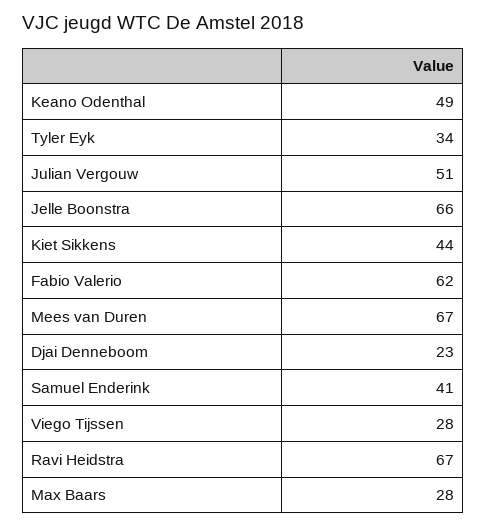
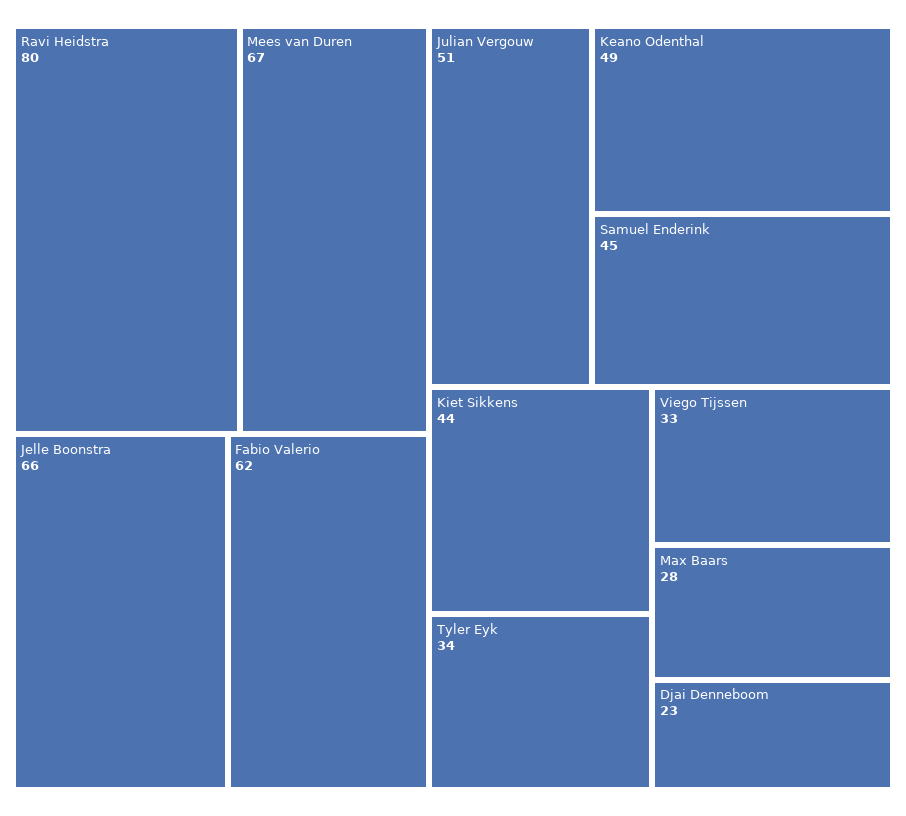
Samuel Enderink: 41 -> 45
Viego Tijssen: 28 -> 33
Ravi Heidstra: 67 -> 80

